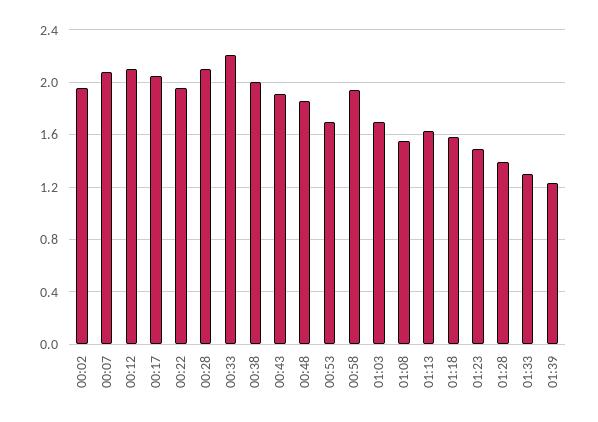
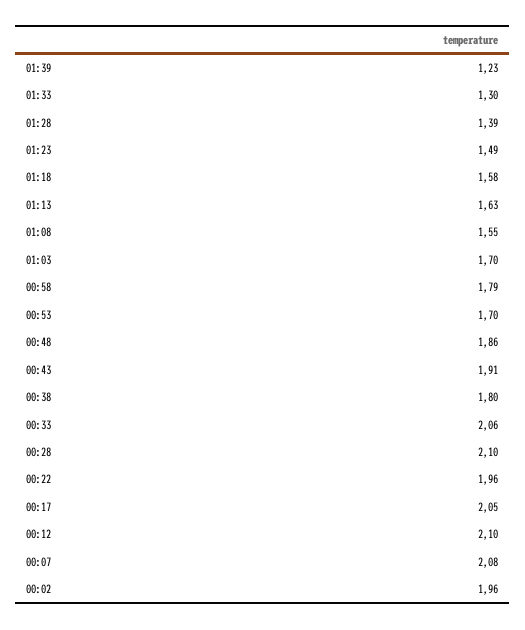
00:33: 2.2 -> 2.06
00:38: 2 -> 1.8
00:58: 1.95 -> 1.79

